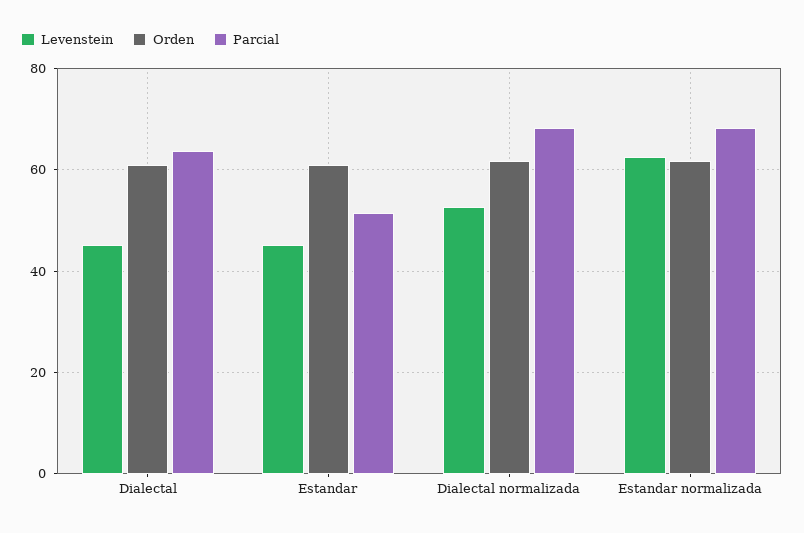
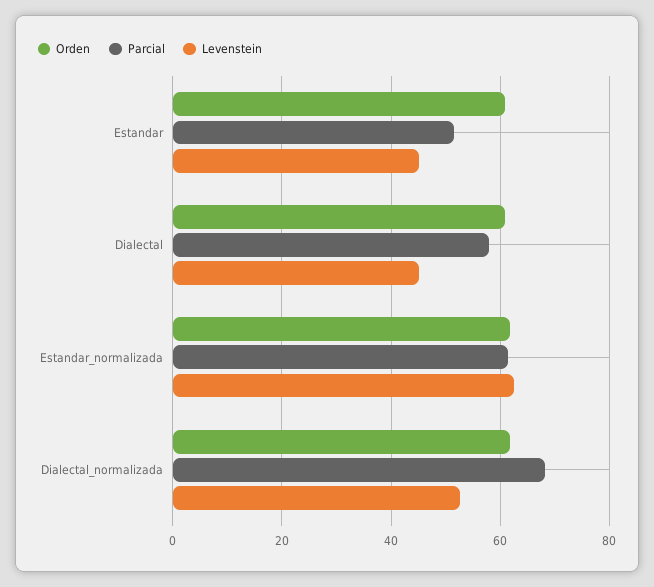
Parcial, Dialectal: 64 -> 58
Parcial, Estandar normalizada: 68 -> 62

